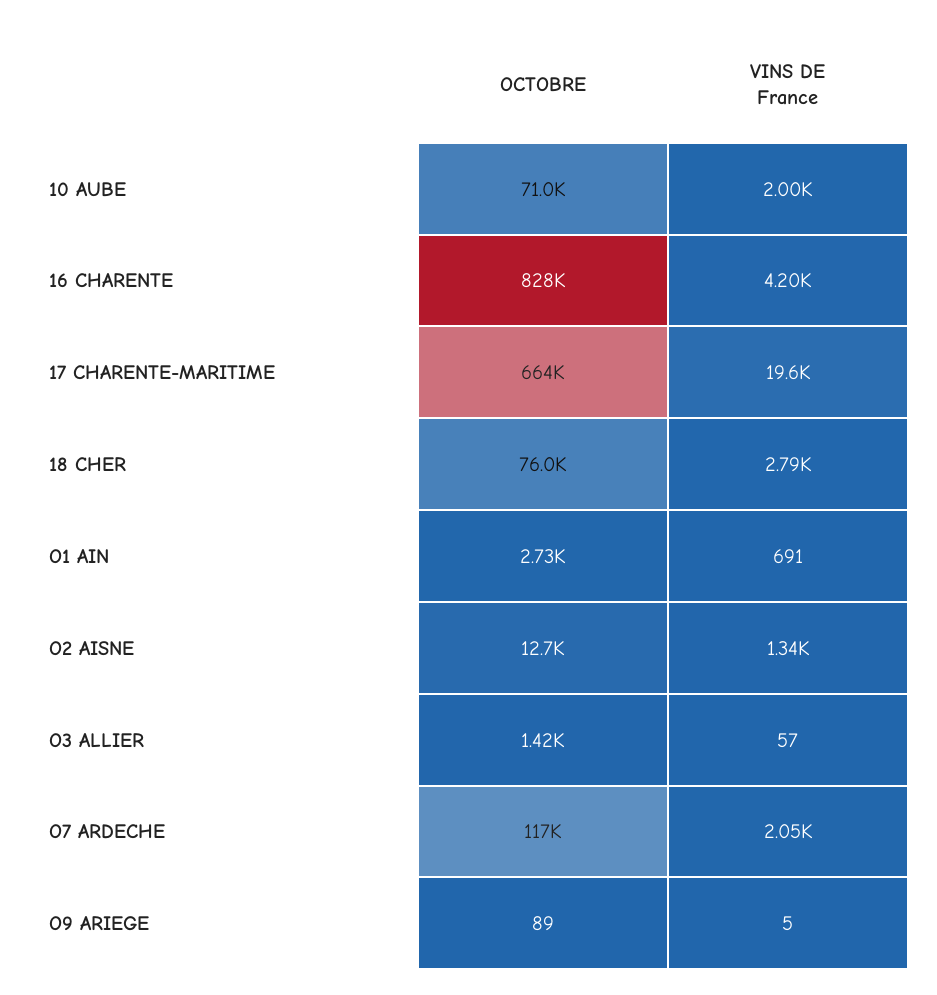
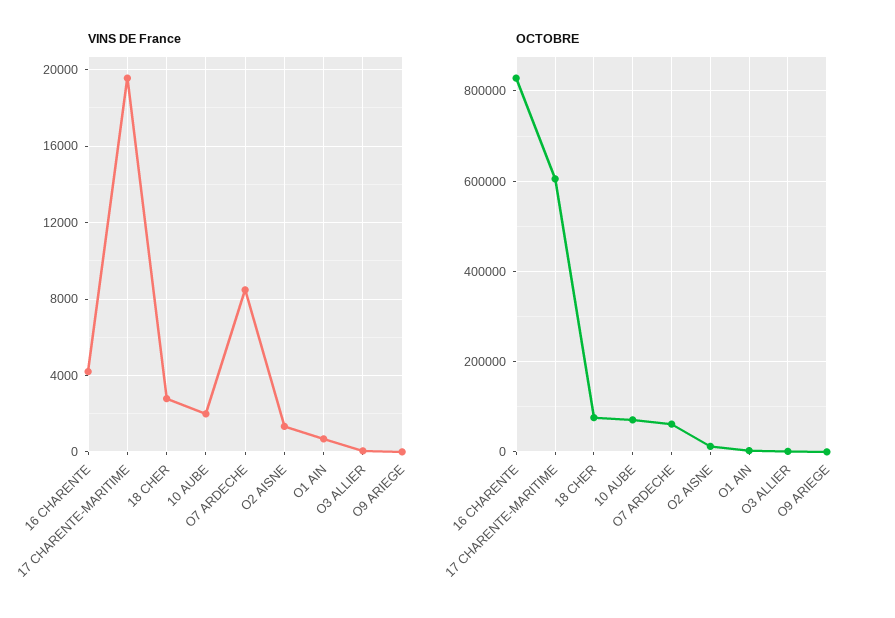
OCTOBRE, 17 CHARENTE-MARITIME: 664000 -> 600000
OCTOBRE, O7 ARDECHE: 117000 -> 60000
VINS DE France, O7 ARDECHE: 2050 -> 8500

